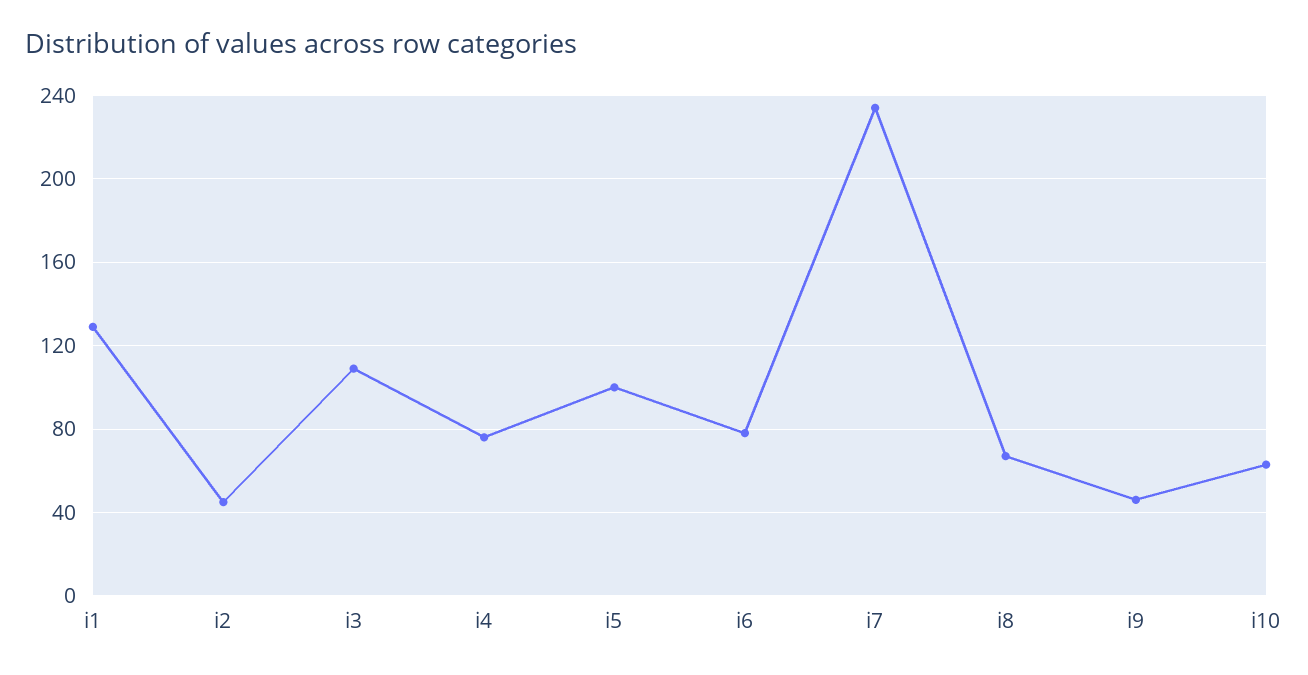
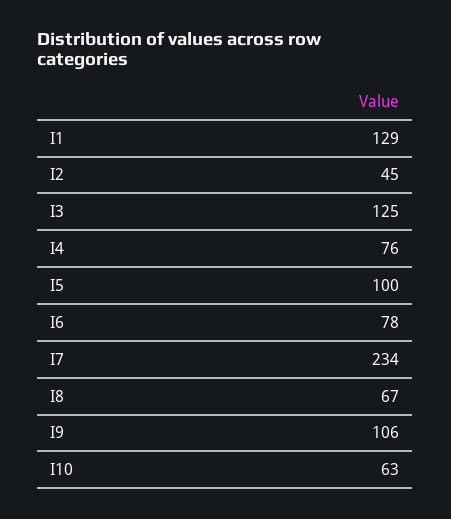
i3: 110 -> 125
i9: 45 -> 106

